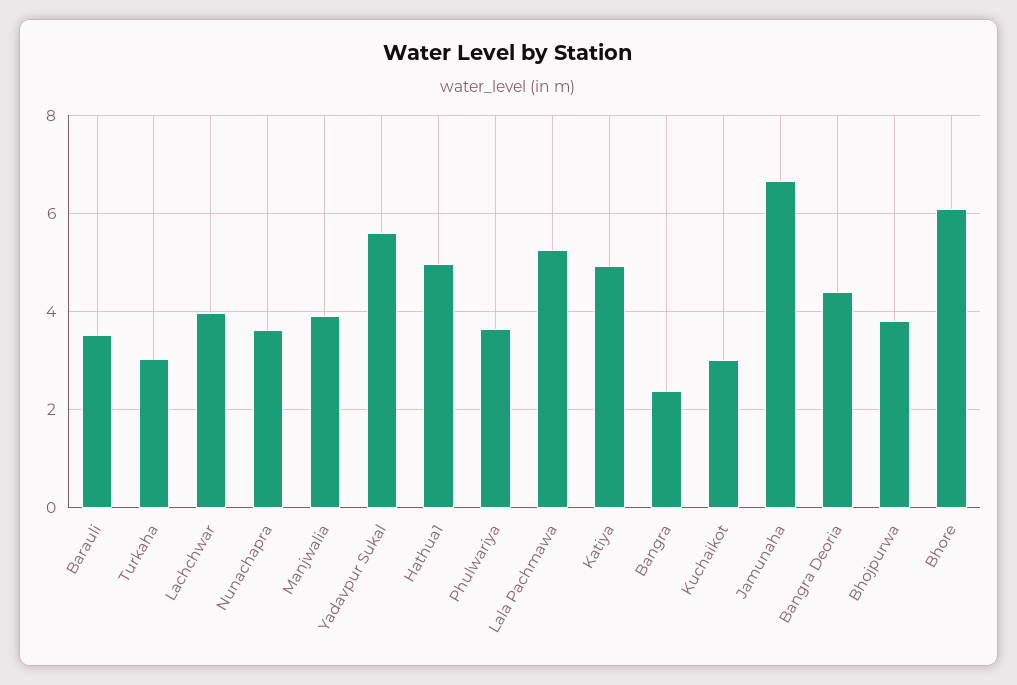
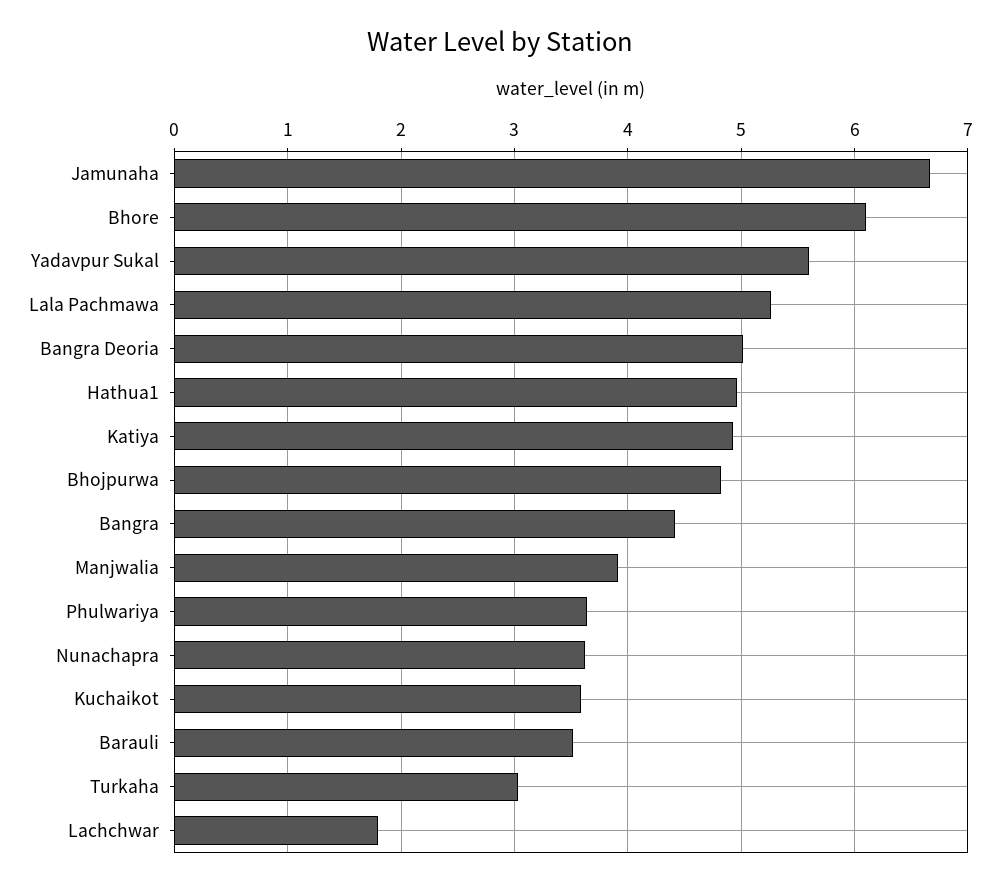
Lachchwar: 4 -> 1.8
Bangra: 2.4 -> 4.4
Kuchaikot: 3 -> 3.6
Bangra Deoria: 4.4 -> 5
Bhojpurwa: 3.8 -> 4.8

